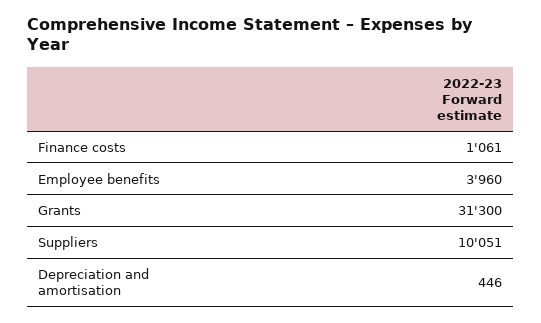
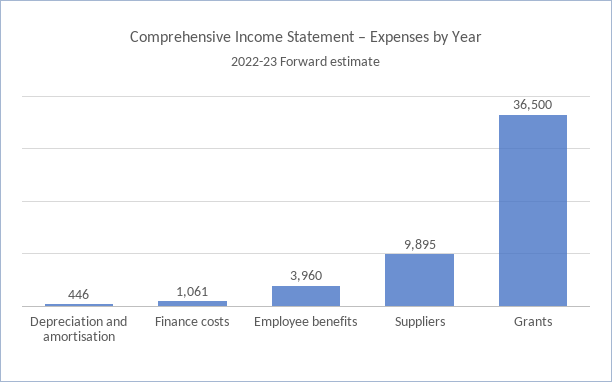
Grants: 31300 -> 36500
Suppliers: 10051 -> 9895

